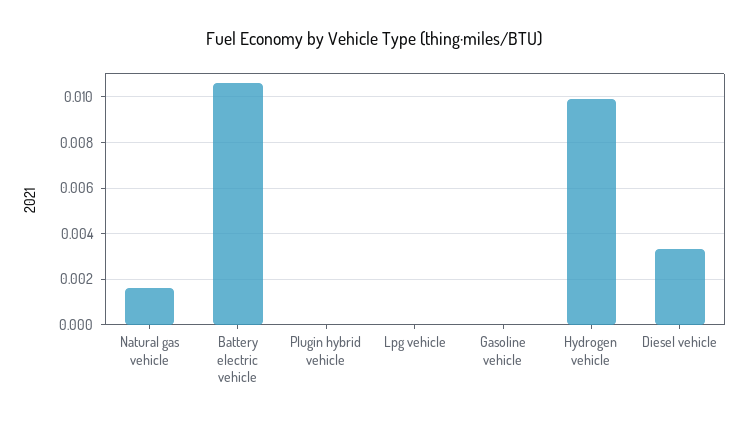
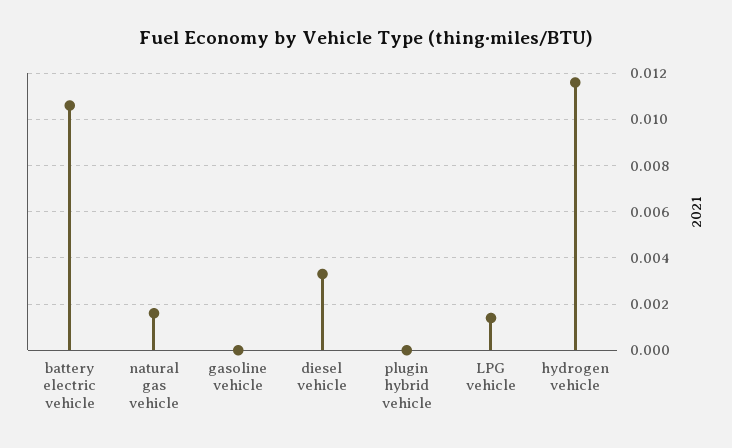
Lpg vehicle: 0 -> 0.0015
Hydrogen vehicle: 0.01 -> 0.0115

